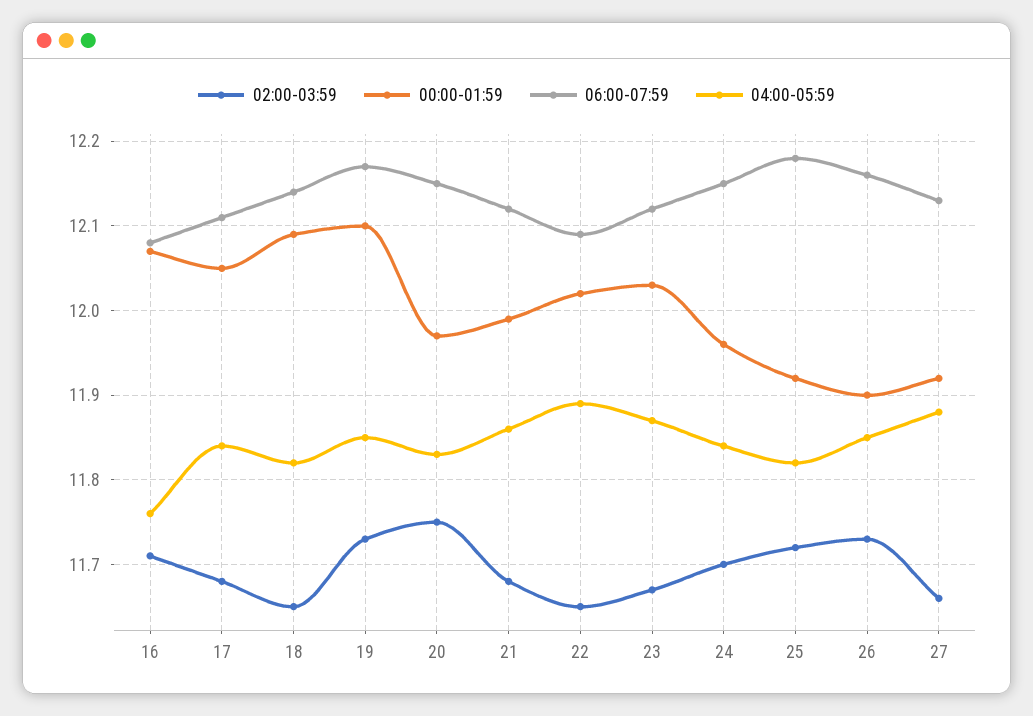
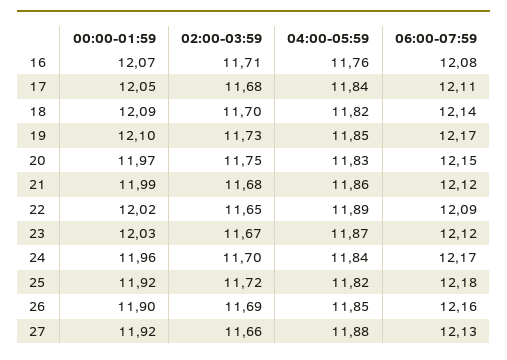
02:00-03:59, 18: 11.65 -> 11.7
06:00-07:59, 24: 12.15 -> 12.17
02:00-03:59, 26: 11.73 -> 11.69

